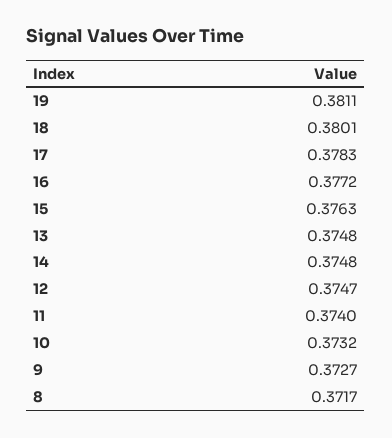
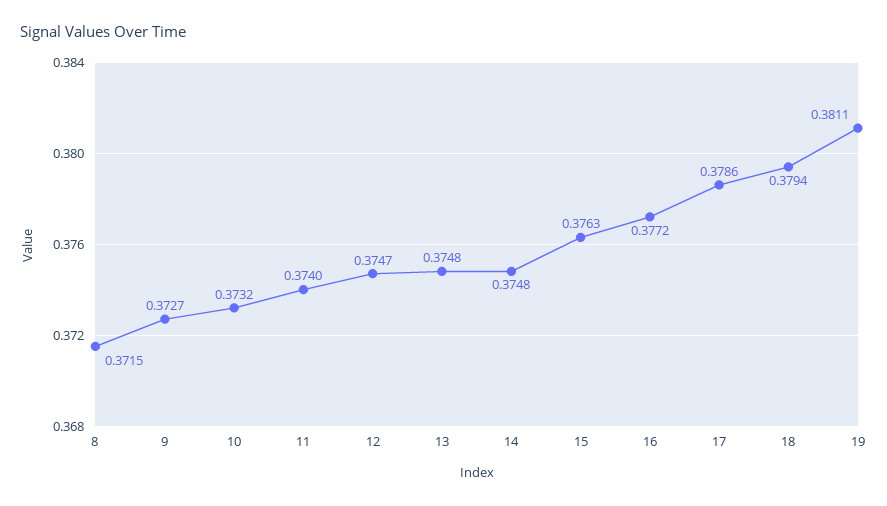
18: 0.3801 -> 0.3794
17: 0.3783 -> 0.3786
8: 0.3717 -> 0.3715

